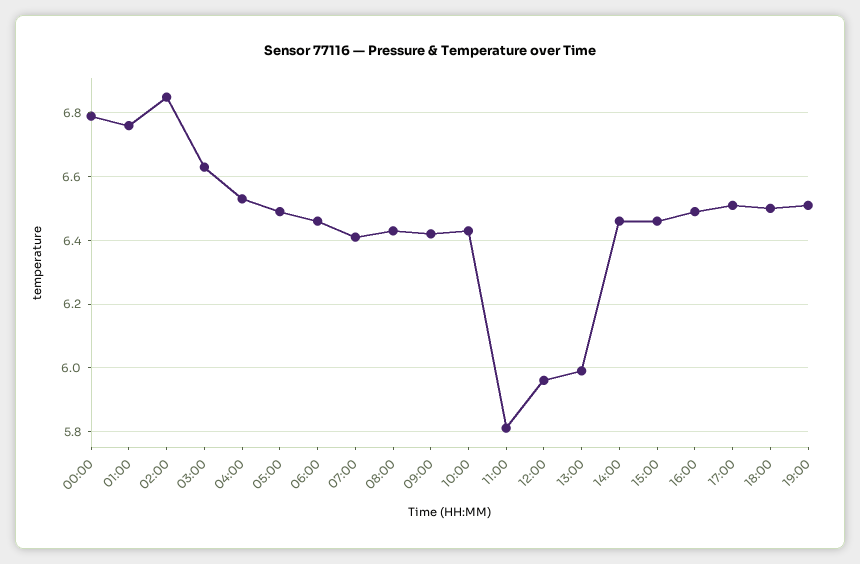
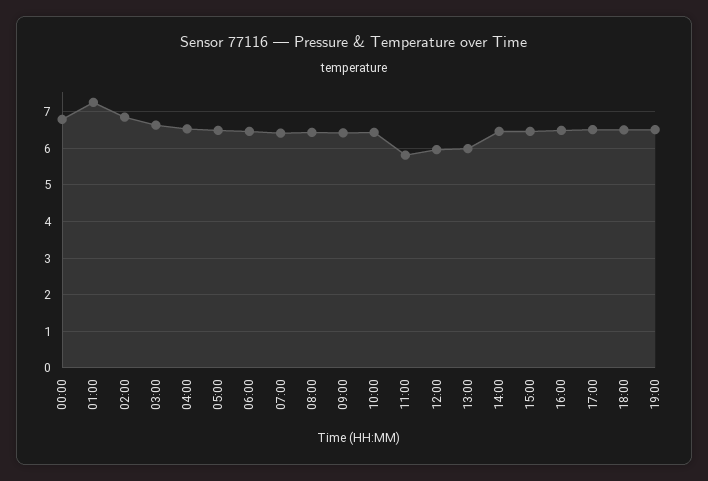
01:00: 6.75 -> 7.2

